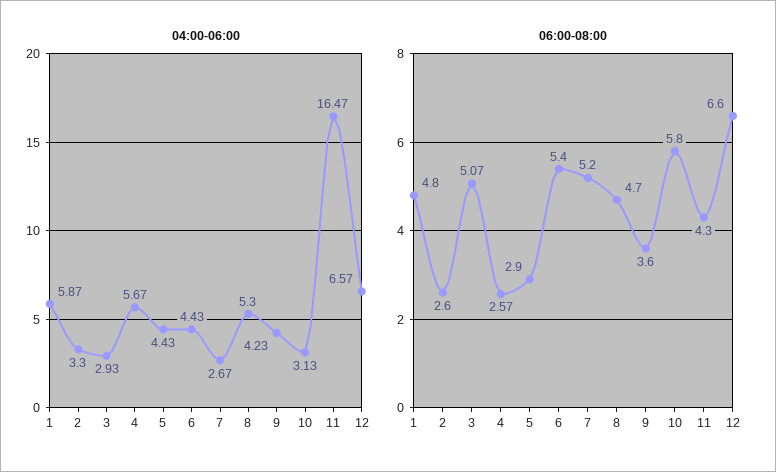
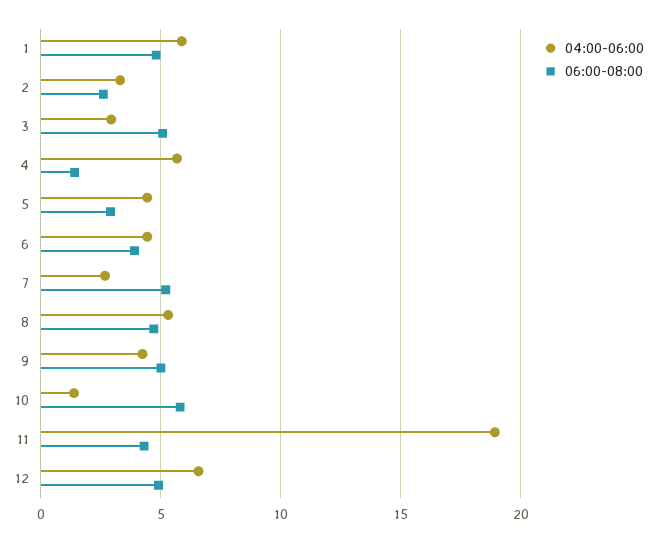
04:00-06:00, 10: 3.13 -> 1.5
04:00-06:00, 11: 16.47 -> 19
06:00-08:00, 4: 2.57 -> 1.5
06:00-08:00, 6: 5.4 -> 4
06:00-08:00, 9: 3.6 -> 5
06:00-08:00, 12: 6.6 -> 5

